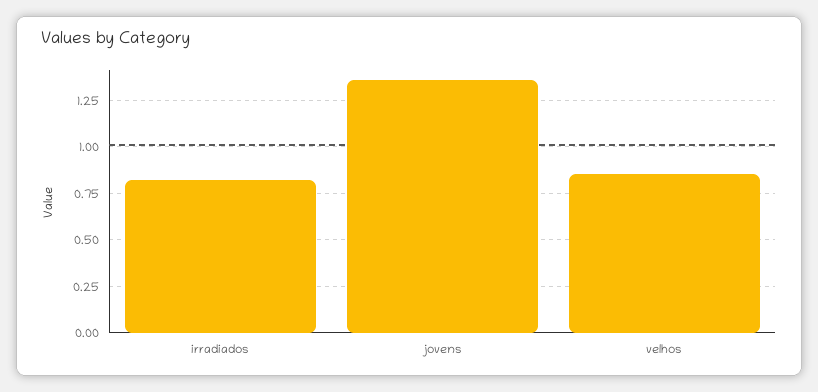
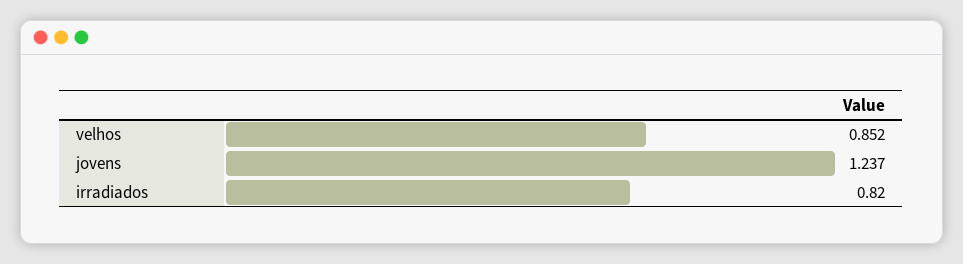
jovens: 1.35 -> 1.237

